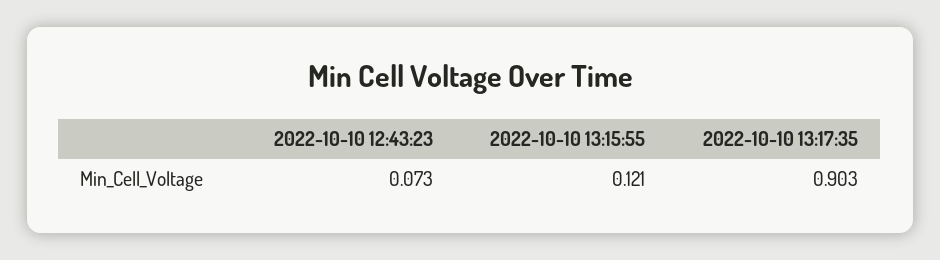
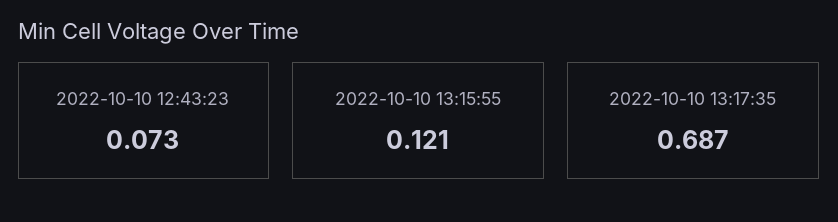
2022-10-10 13:17:35: 0.903 -> 0.687

